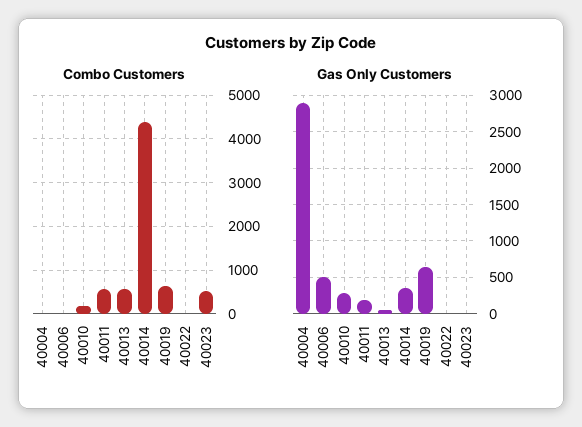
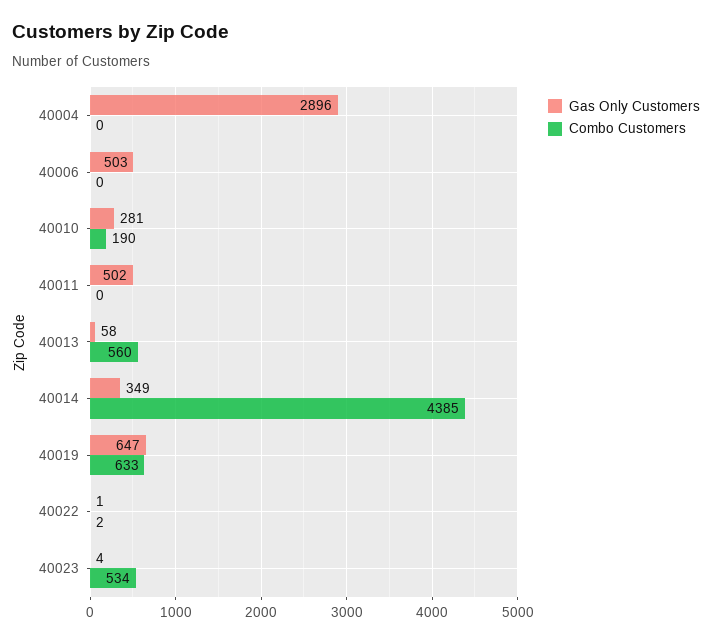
Combo Customers, 40011: 600 -> 0
Gas Only Customers, 40011: 200 -> 502

